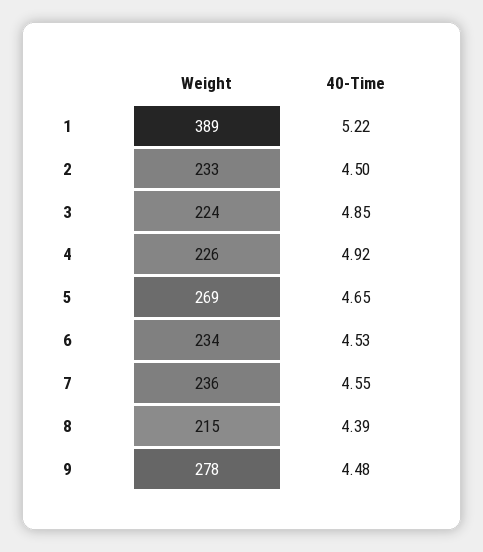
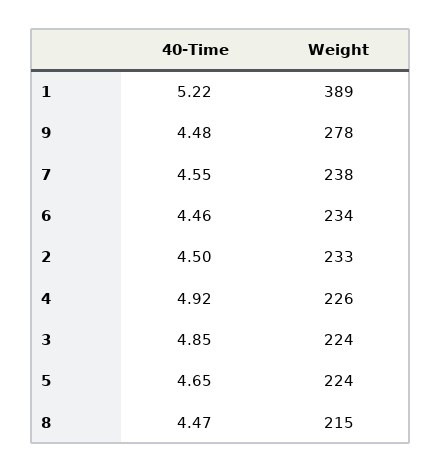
Weight, 5: 269 -> 224
40-Time, 6: 4.53 -> 4.46
Weight, 7: 236 -> 238
40-Time, 8: 4.39 -> 4.47

